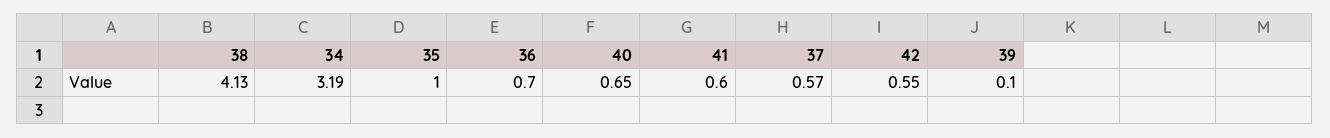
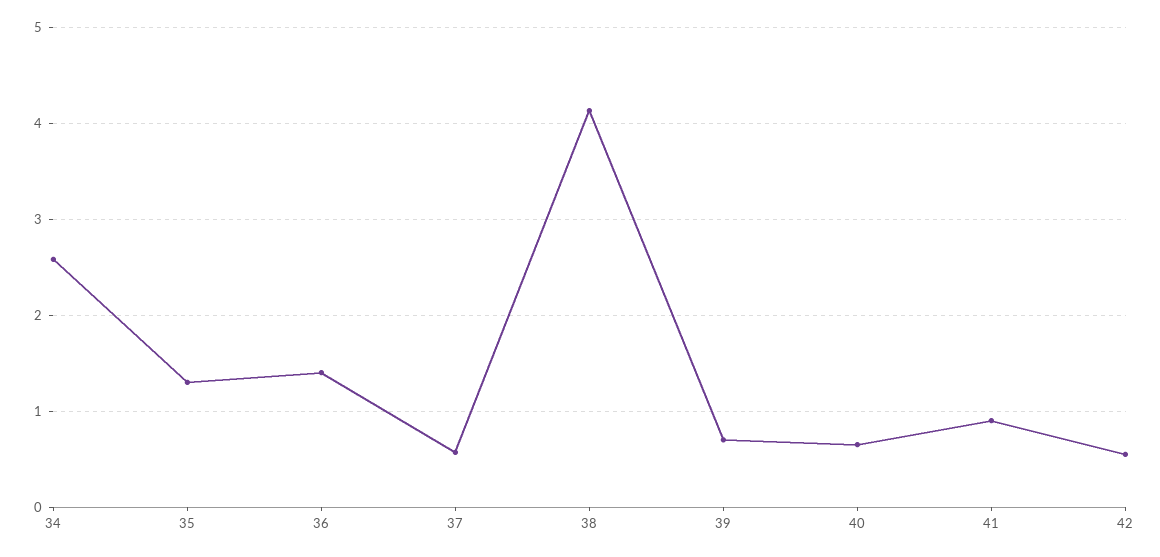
34: 3.19 -> 2.6
35: 1 -> 1.3
36: 0.7 -> 1.4
41: 0.6 -> 0.9
39: 0.1 -> 0.7

